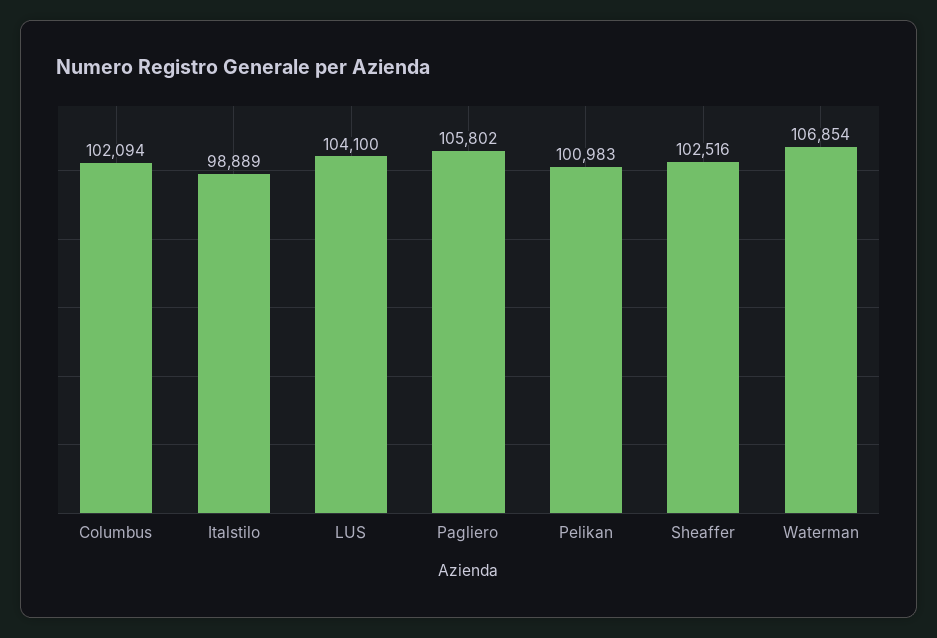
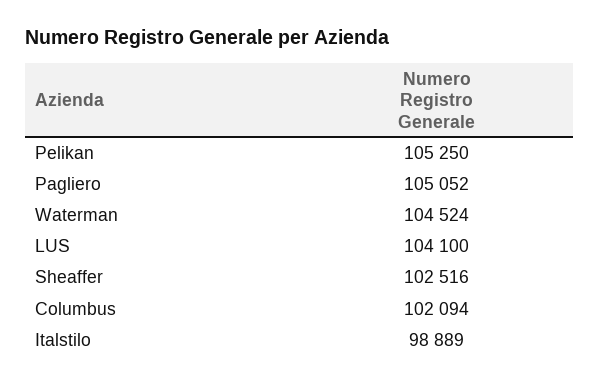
Pagliero: 105802 -> 105052
Pelikan: 100983 -> 105250
Waterman: 106854 -> 104524

